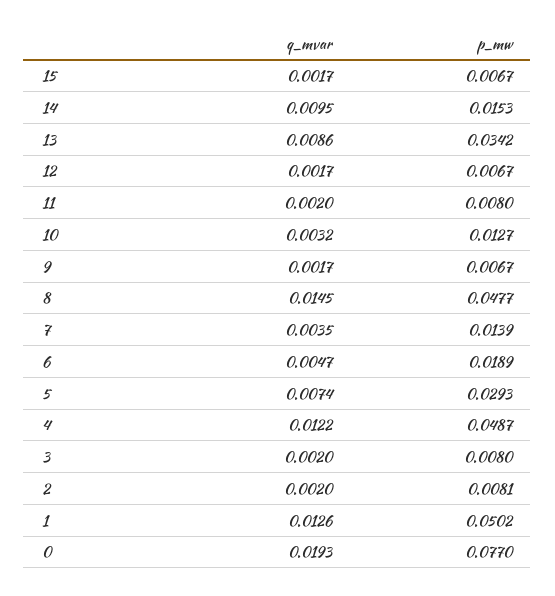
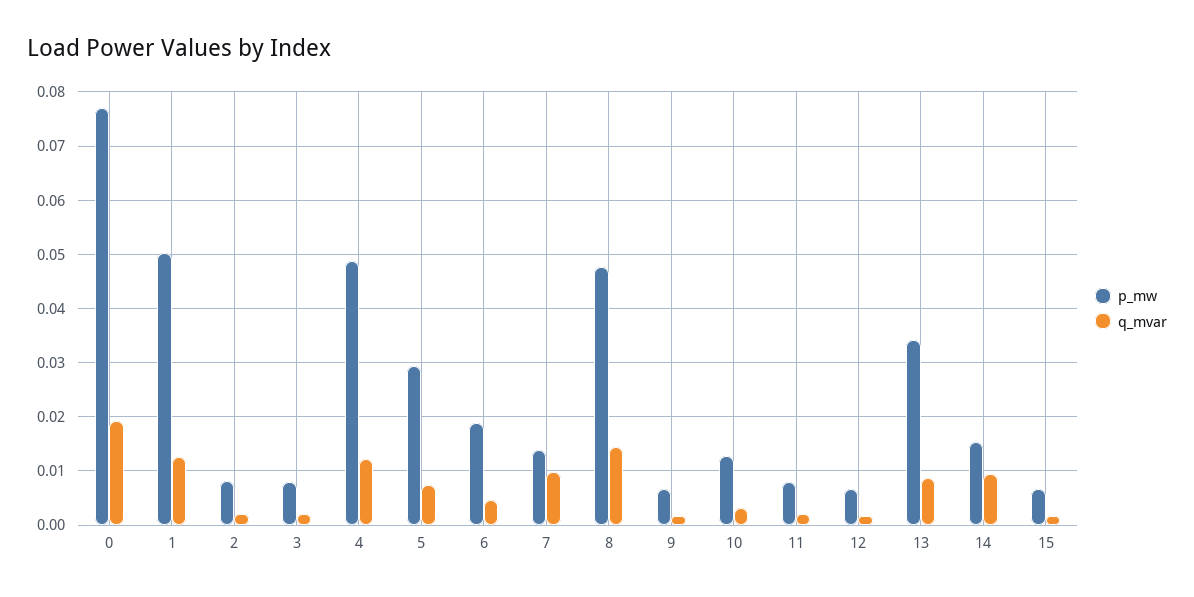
q_mvar, 7: 0.0035 -> 0.01

